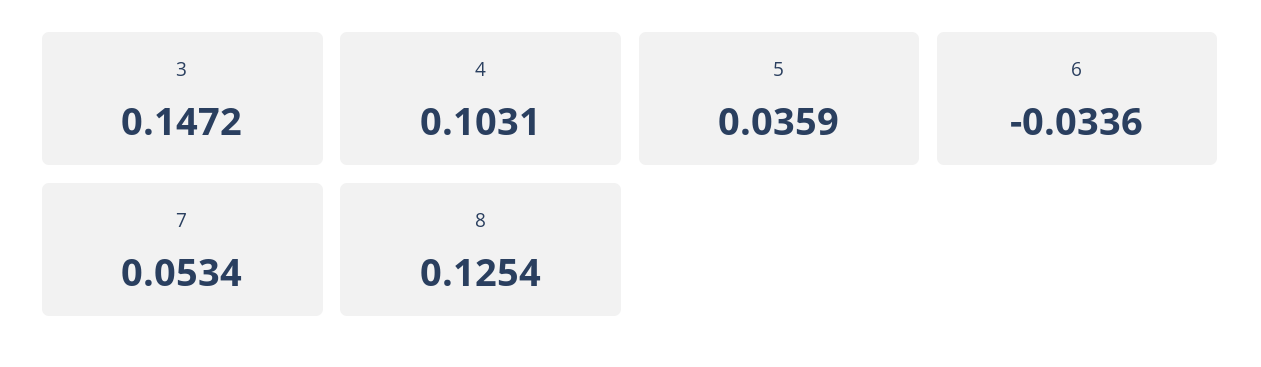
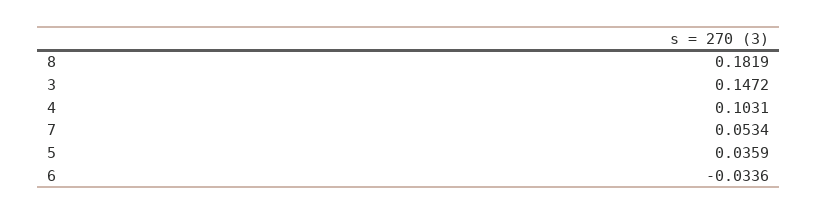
8: 0.1254 -> 0.1819

